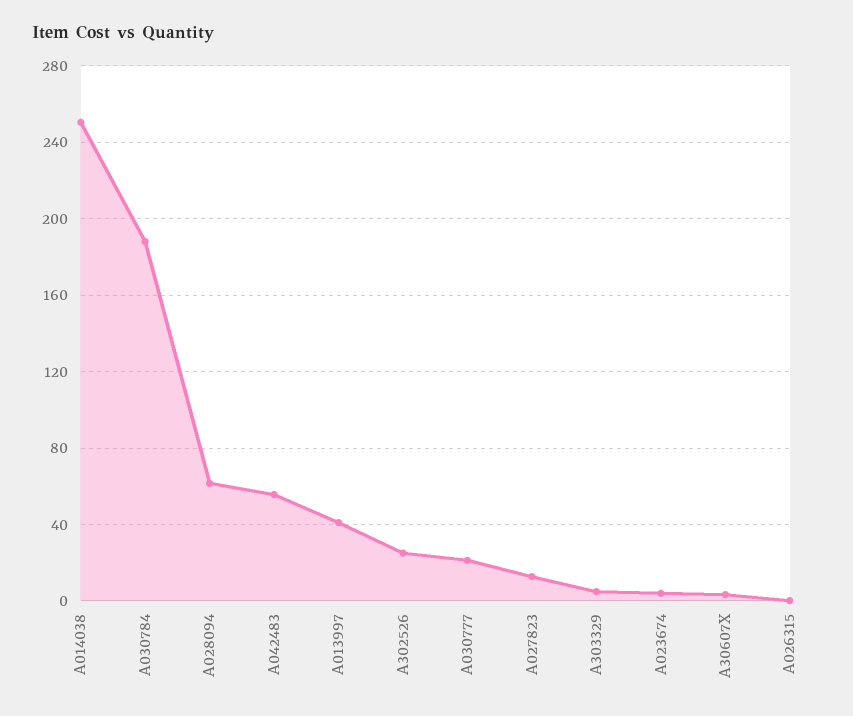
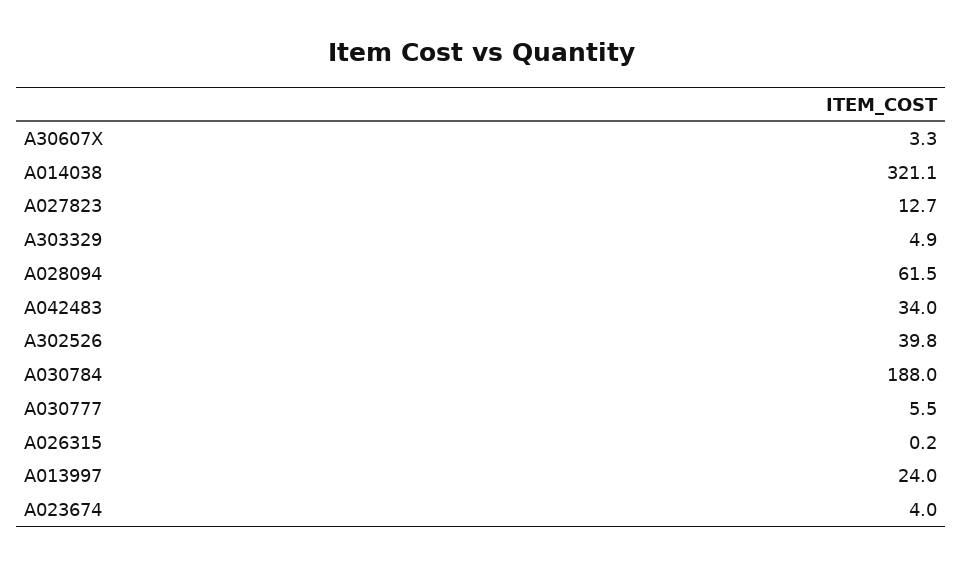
A014038: 250 -> 321.1
A042483: 55 -> 34
A013997: 40 -> 24
A302526: 25 -> 39.8
A030777: 20 -> 5.5

